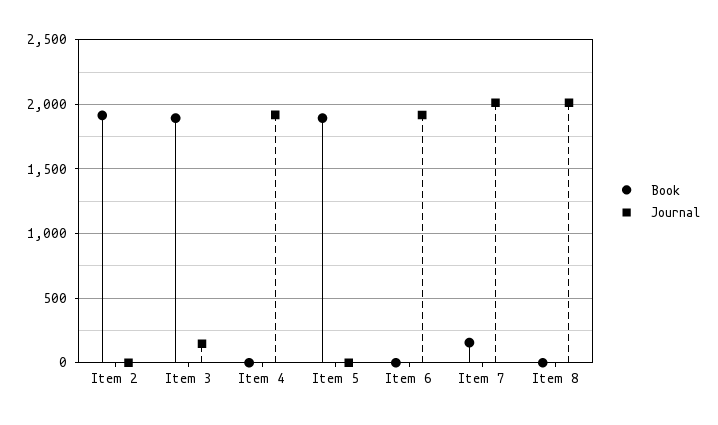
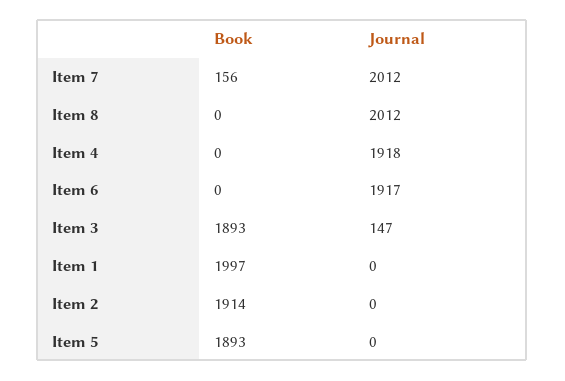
Book, Item 1: none -> 1997
Journal, Item 1: none -> 0

